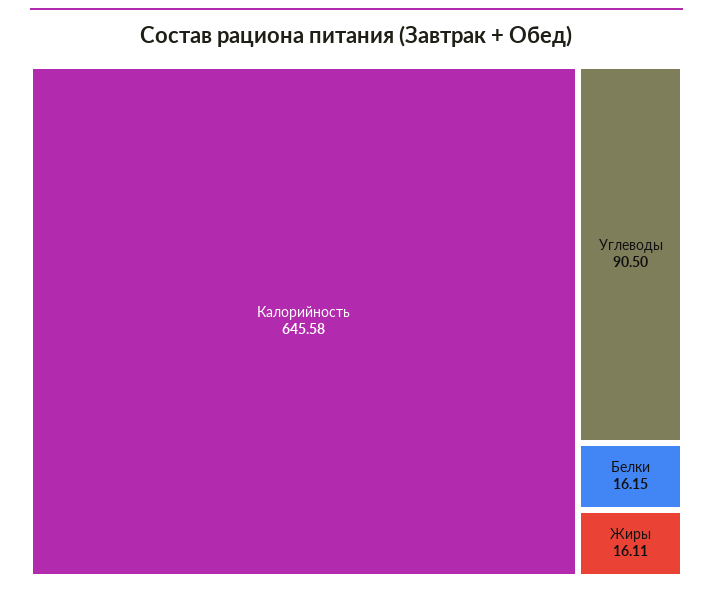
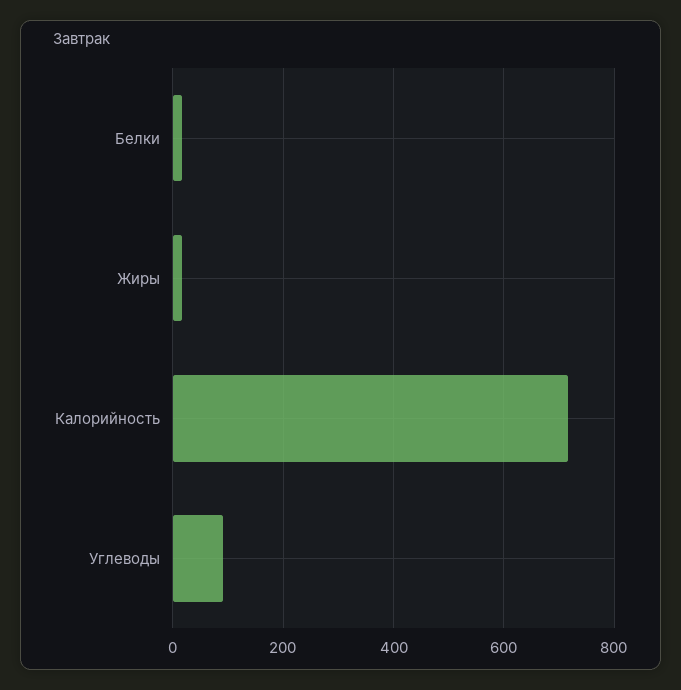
Калорийность: 645.58 -> 720

